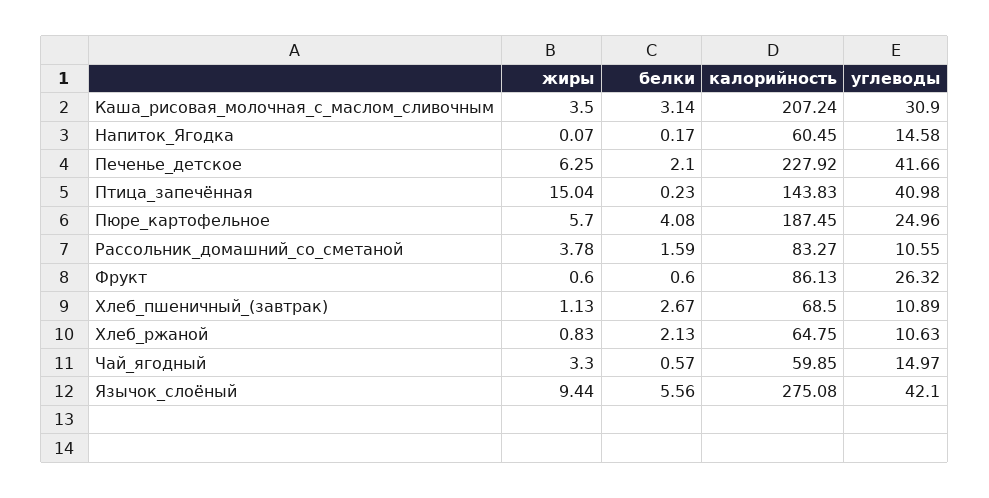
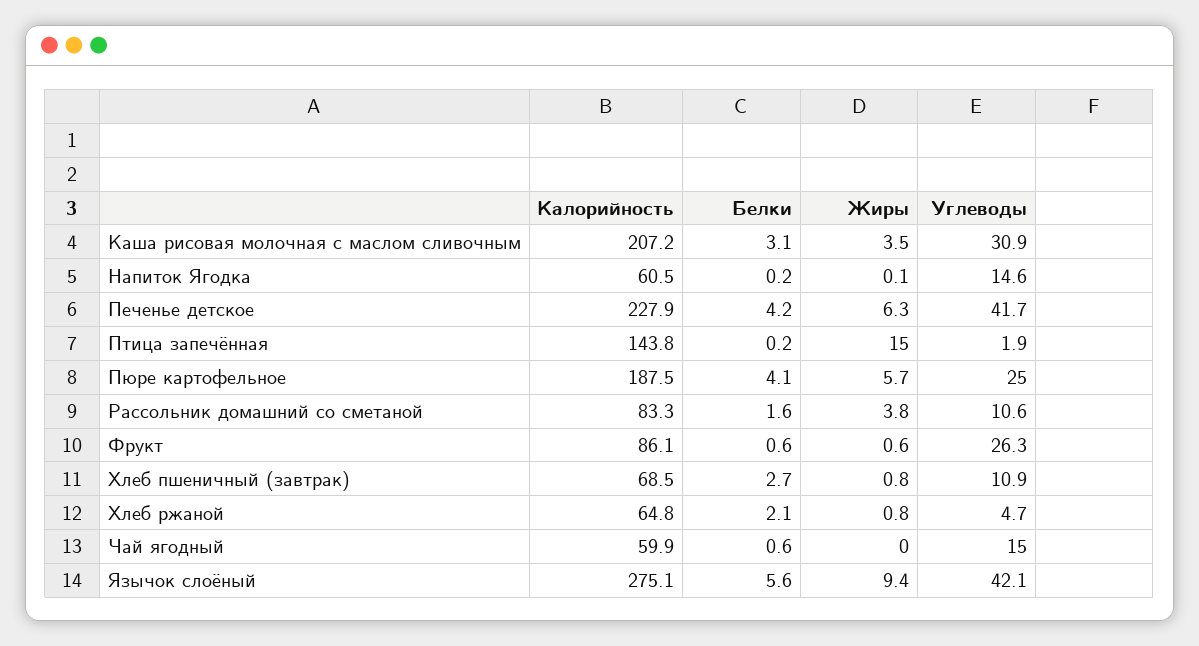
белки, Печенье_детское: 2.1 -> 4.2
углеводы, Птица_запечённая: 40.98 -> 1.9
жиры, Хлеб_пшеничный_(завтрак): 1.13 -> 0.8
углеводы, Хлеб_ржаной: 10.63 -> 4.7
жиры, Чай_ягодный: 3.3 -> 0

